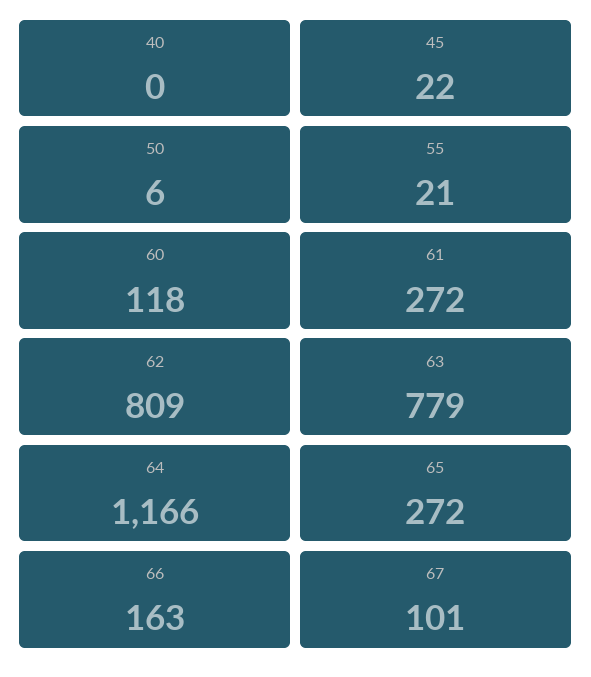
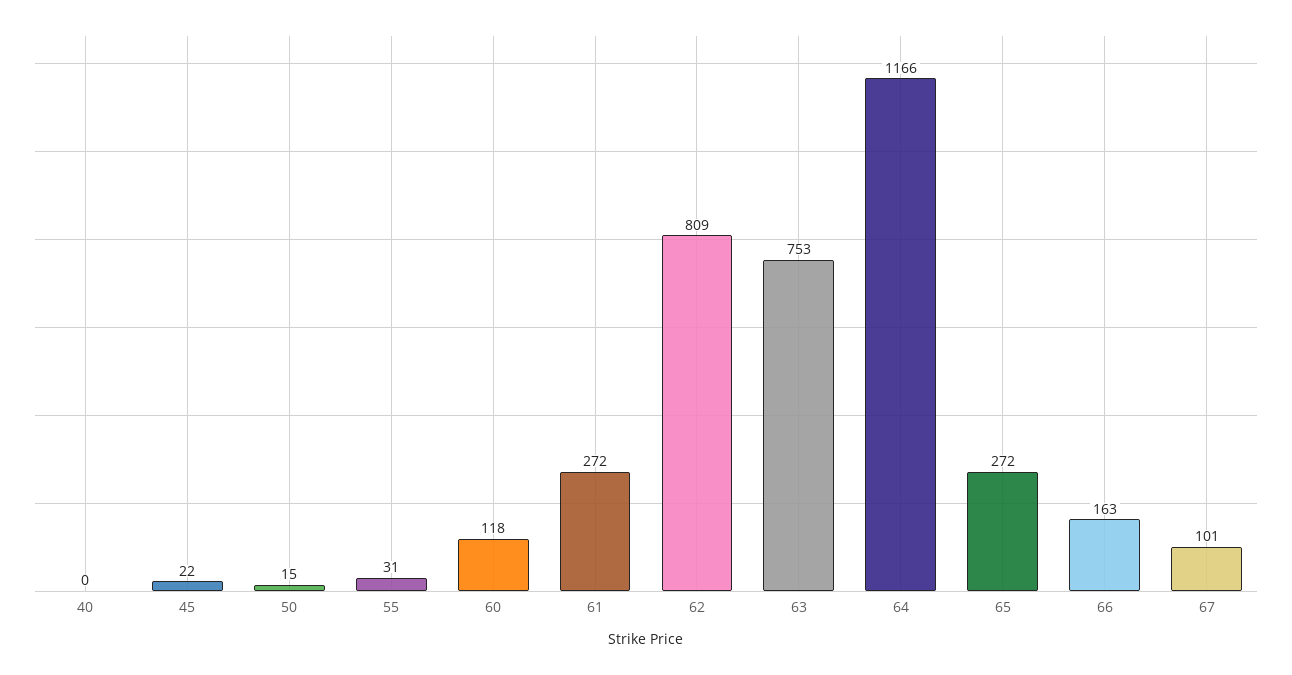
50: 6 -> 15
55: 21 -> 31
63: 779 -> 753

